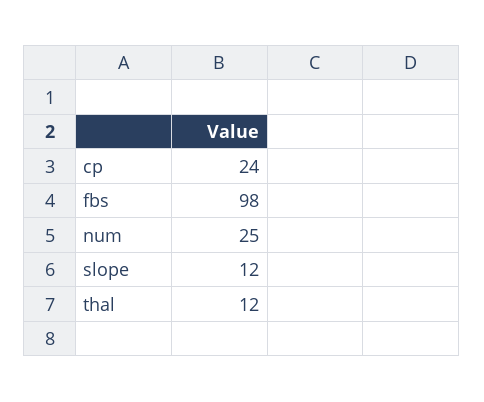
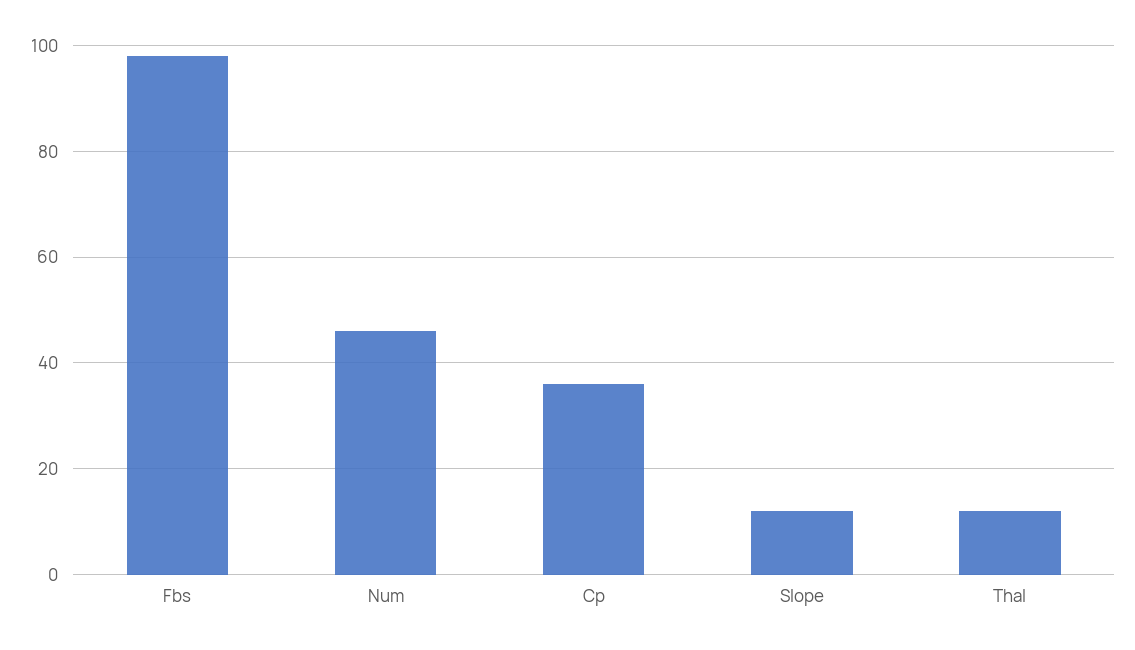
cp: 24 -> 35
num: 25 -> 45

